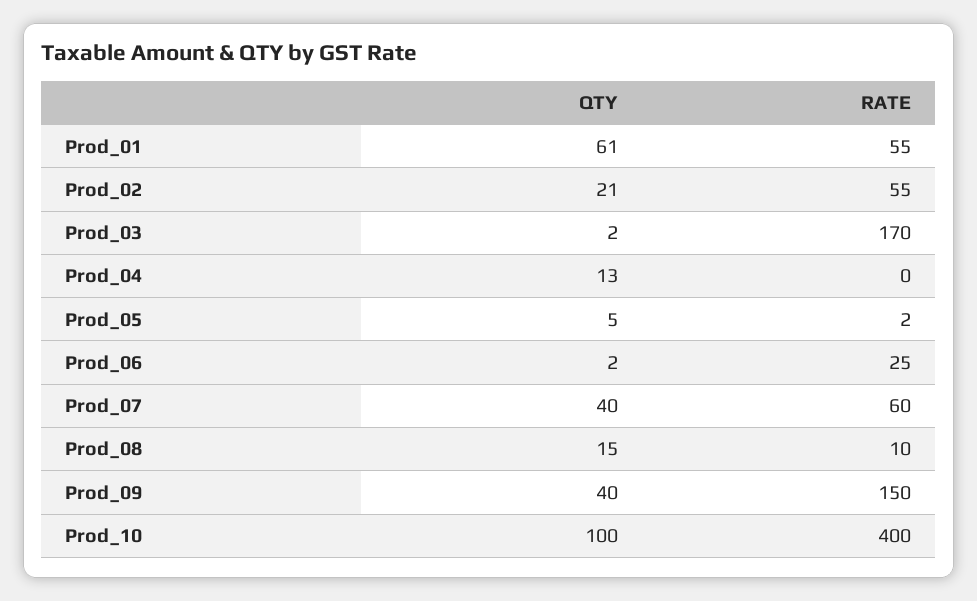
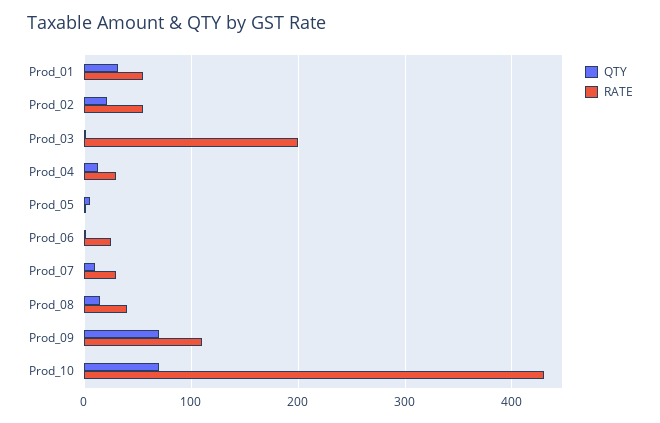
QTY, Prod_01: 61 -> 30
RATE, Prod_03: 170 -> 200
RATE, Prod_04: 0 -> 30
QTY, Prod_07: 40 -> 10
RATE, Prod_07: 60 -> 30
RATE, Prod_08: 10 -> 40
QTY, Prod_09: 40 -> 70
RATE, Prod_09: 150 -> 110
QTY, Prod_10: 100 -> 70
RATE, Prod_10: 400 -> 430

